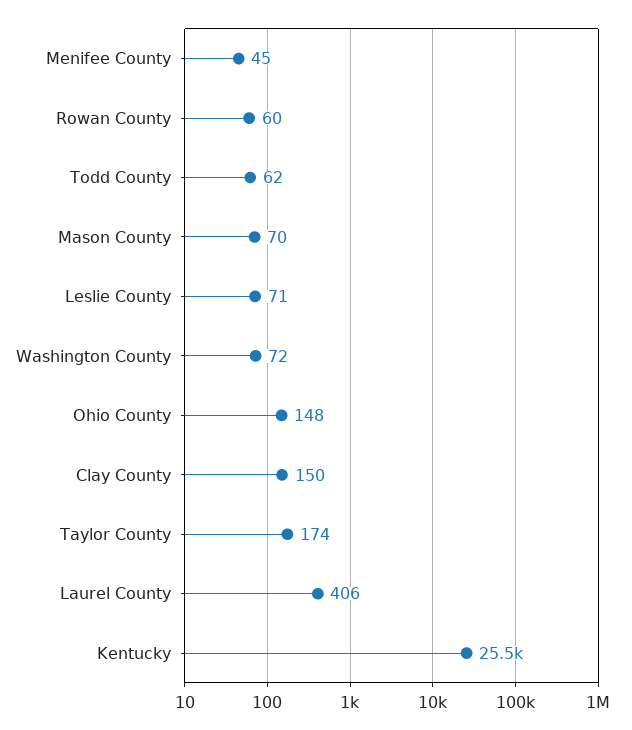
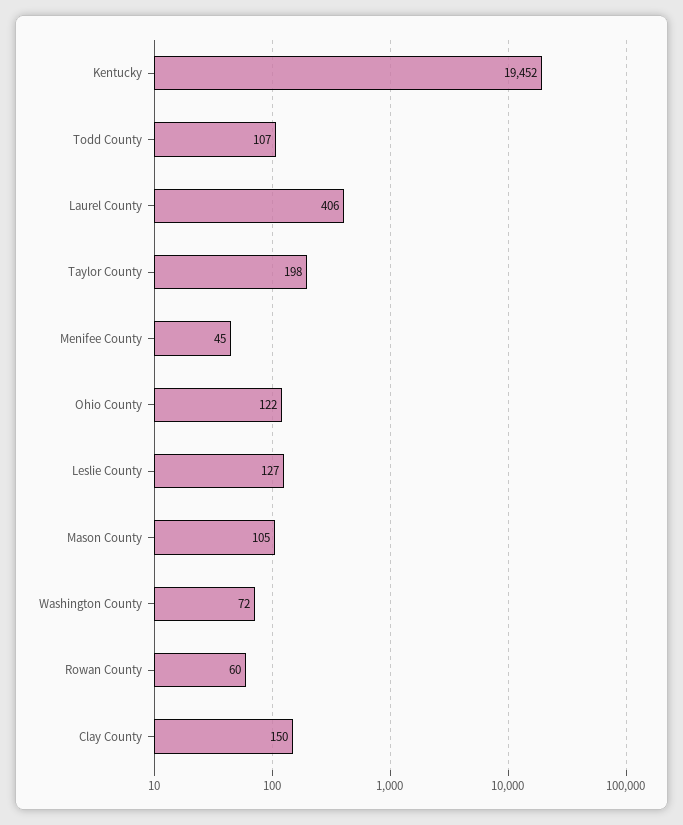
Todd County: 62 -> 107
Mason County: 70 -> 105
Leslie County: 71 -> 127
Ohio County: 148 -> 122
Taylor County: 174 -> 198
Kentucky: 25500 -> 19452

